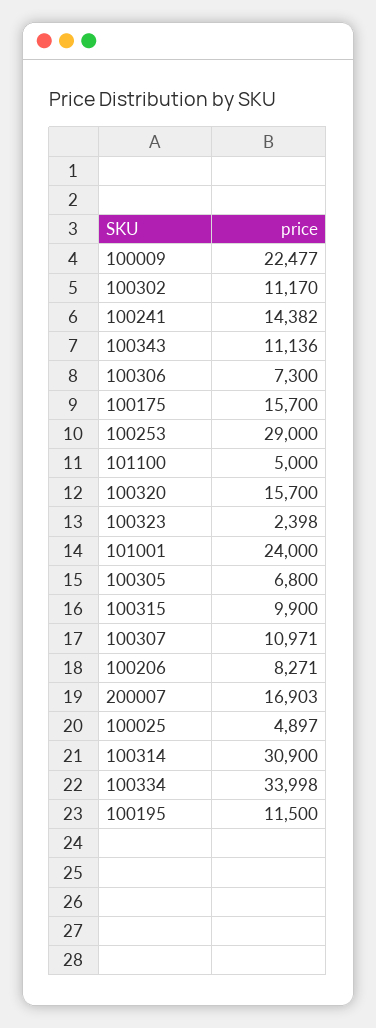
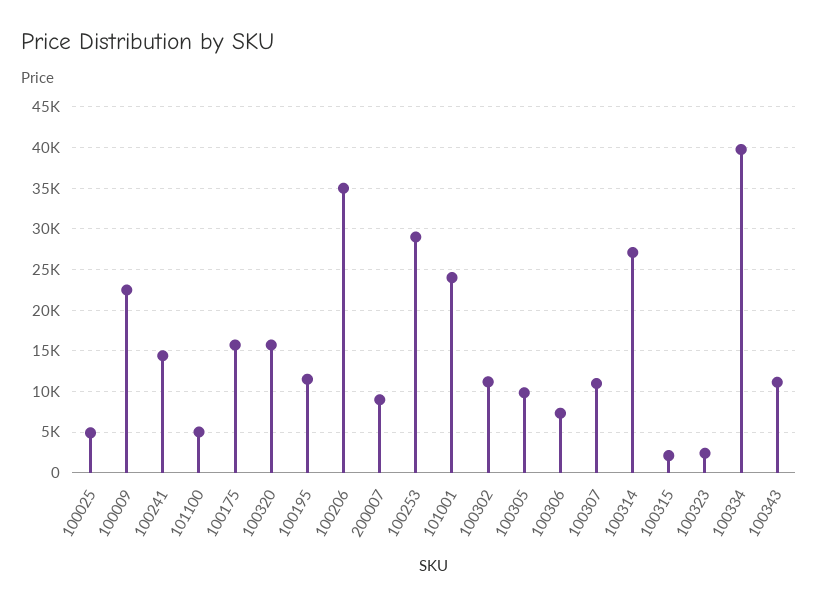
100305: 6800 -> 10000
100315: 9900 -> 2000
100206: 8271 -> 35000
200007: 16903 -> 9000
100314: 30900 -> 27000
100334: 33998 -> 40000

